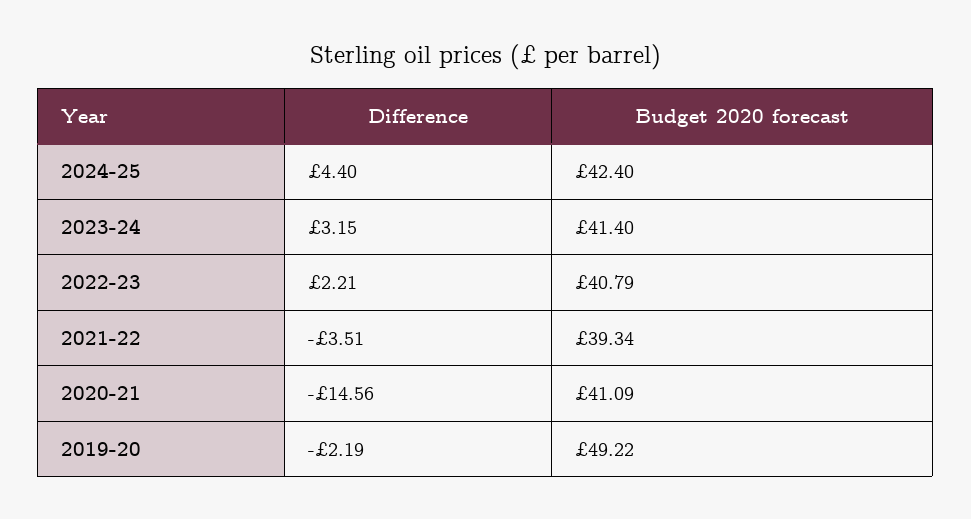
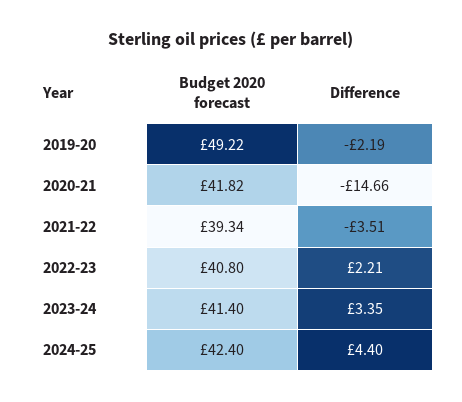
Difference, 2023-24: 3.15 -> 3.35
Budget 2020 forecast, 2022-23: 40.79 -> 40.8
Difference, 2020-21: -14.56 -> -14.66
Budget 2020 forecast, 2020-21: 41.09 -> 41.82

